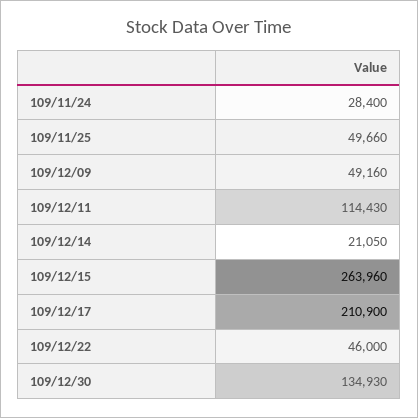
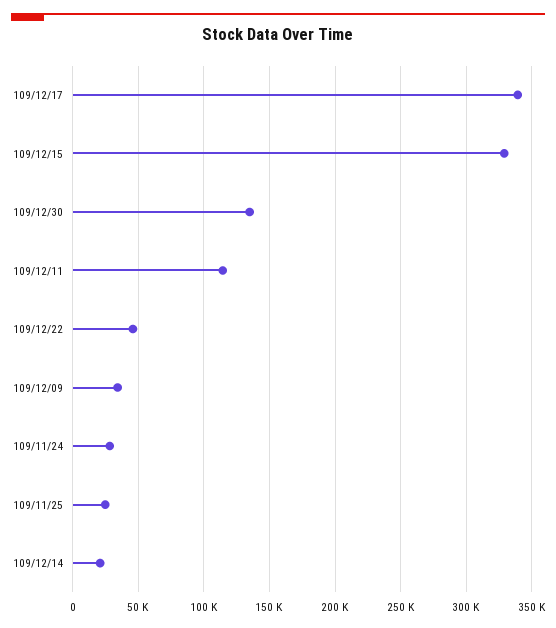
109/11/25: 49660 -> 25000
109/12/09: 49160 -> 35000
109/12/15: 263960 -> 330000
109/12/17: 210900 -> 340000

